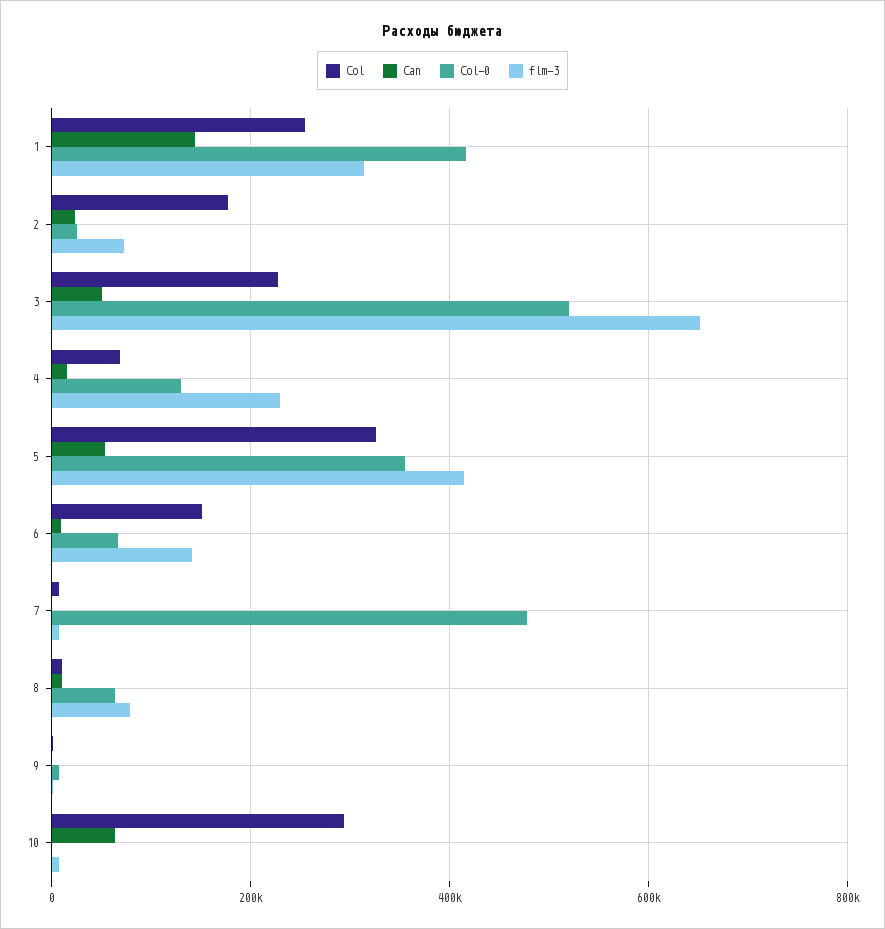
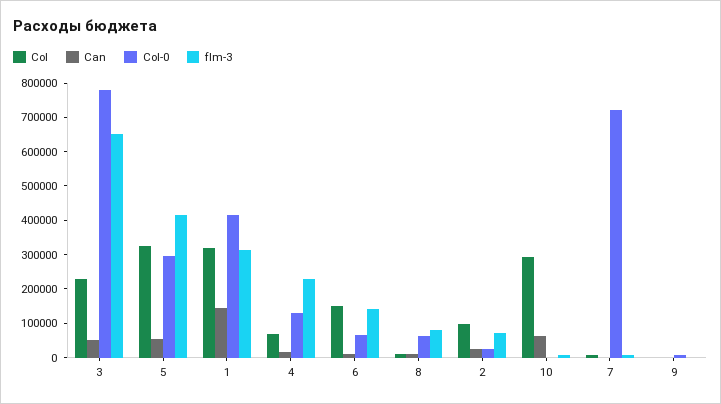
Col, 1: 260000 -> 325000
Col, 2: 180000 -> 100000
Col-0, 3: 520000 -> 775000
Col-0, 5: 360000 -> 300000
Col-0, 7: 480000 -> 725000

